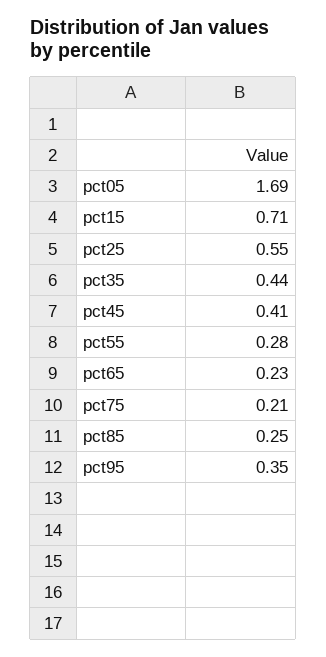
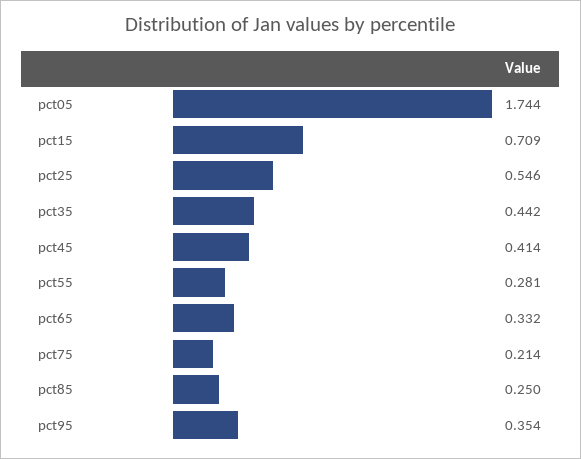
pct05: 1.69 -> 1.744
pct65: 0.23 -> 0.332

